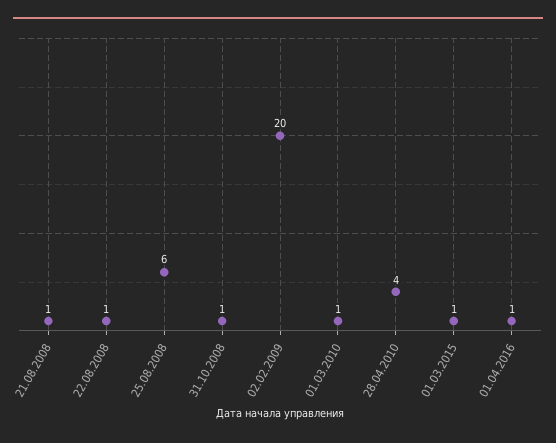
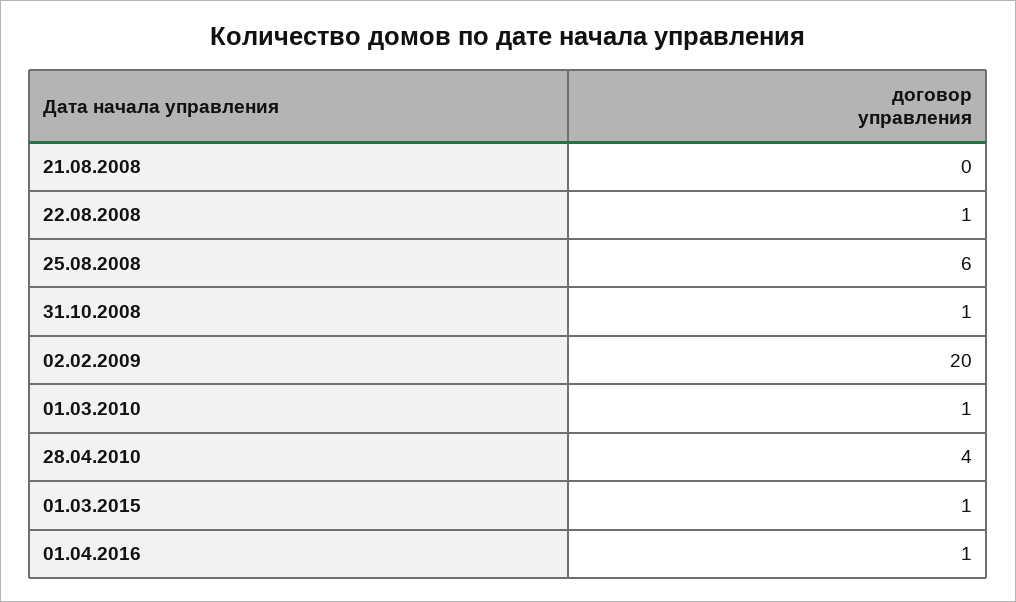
21.08.2008: 1 -> 0

